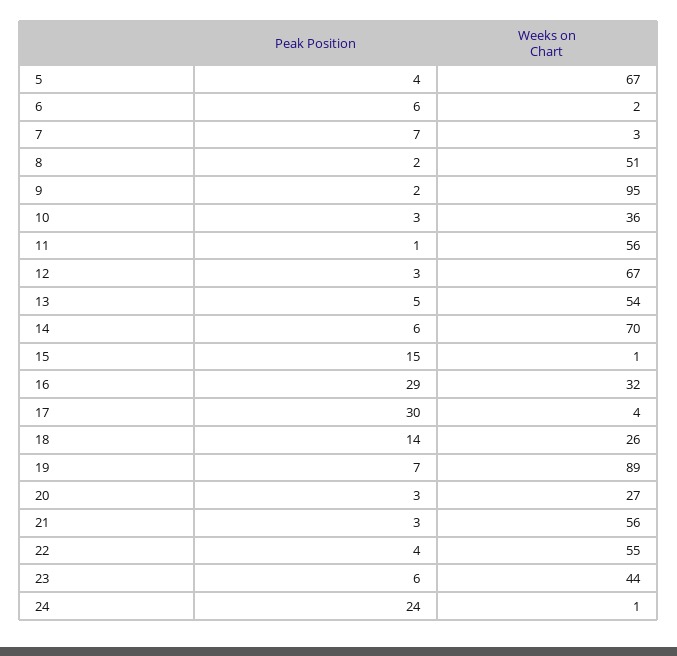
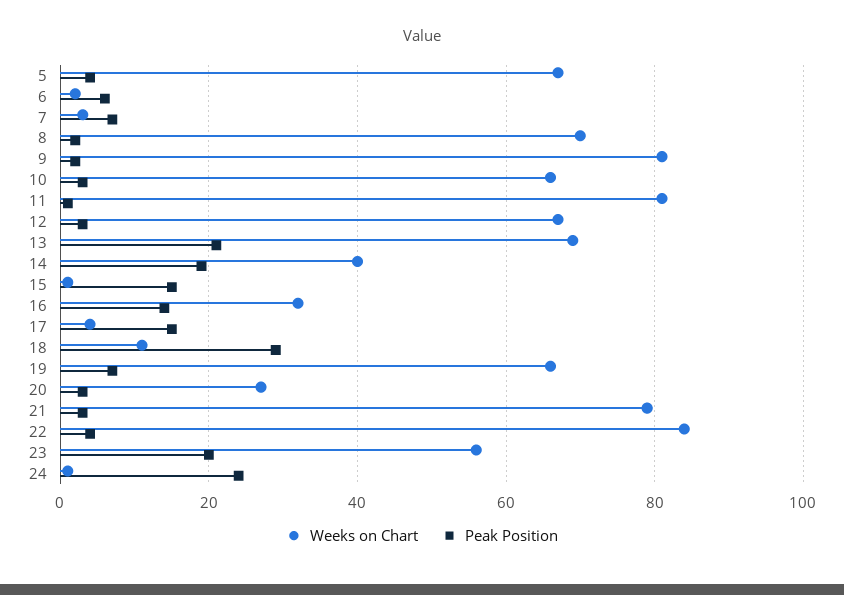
Weeks on Chart, 8: 51 -> 70
Weeks on Chart, 9: 95 -> 80
Weeks on Chart, 10: 36 -> 65
Weeks on Chart, 11: 56 -> 80
Peak Position, 13: 5 -> 20
Weeks on Chart, 13: 54 -> 70
Peak Position, 14: 6 -> 20
Weeks on Chart, 14: 70 -> 40
Peak Position, 16: 29 -> 15
Peak Position, 17: 30 -> 15
Peak Position, 18: 14 -> 30
Weeks on Chart, 18: 26 -> 10
Weeks on Chart, 19: 89 -> 65
Weeks on Chart, 21: 56 -> 80
Weeks on Chart, 22: 55 -> 85
Peak Position, 23: 6 -> 20
Weeks on Chart, 23: 44 -> 55

